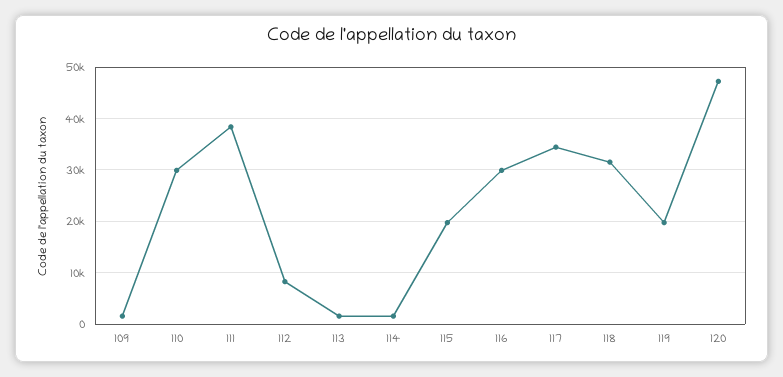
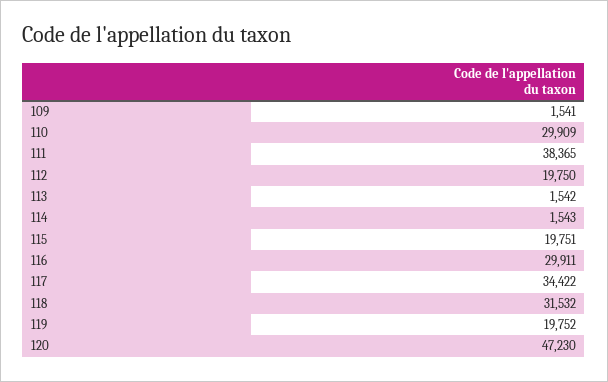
112: 8000 -> 19750

